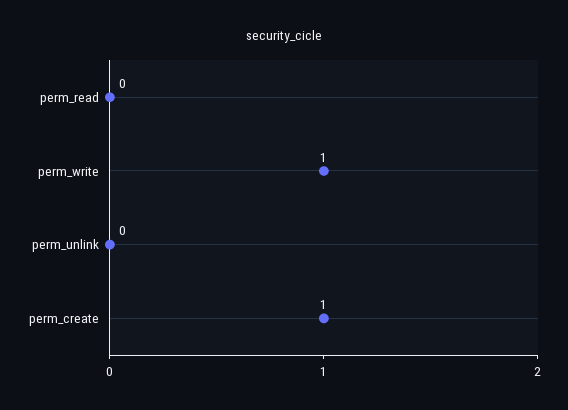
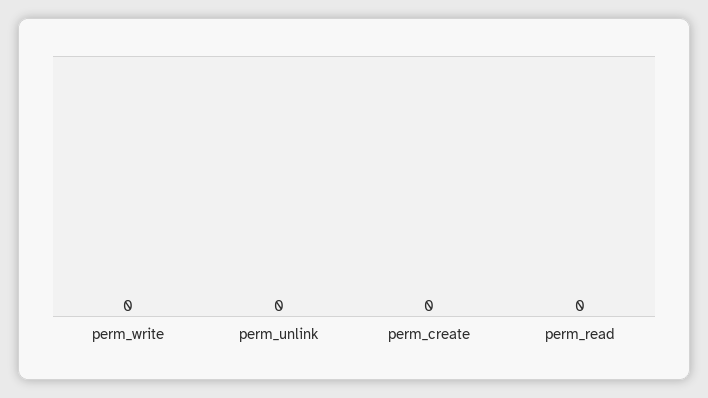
perm_write: 1 -> 0
perm_create: 1 -> 0

